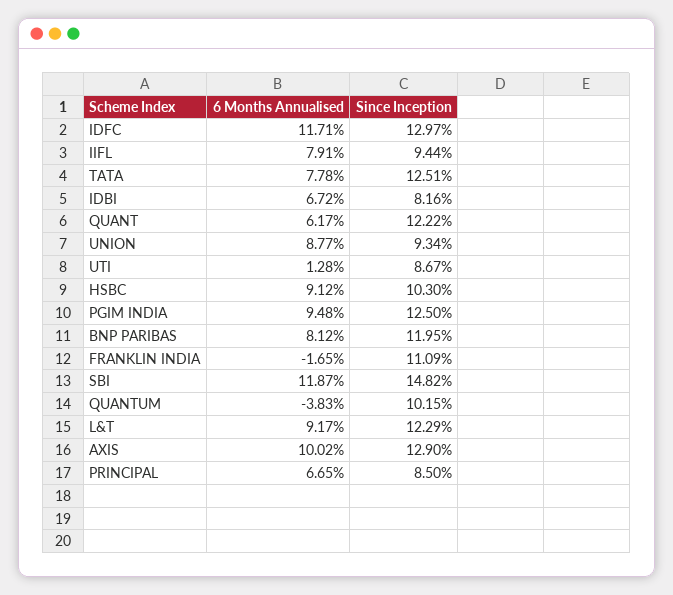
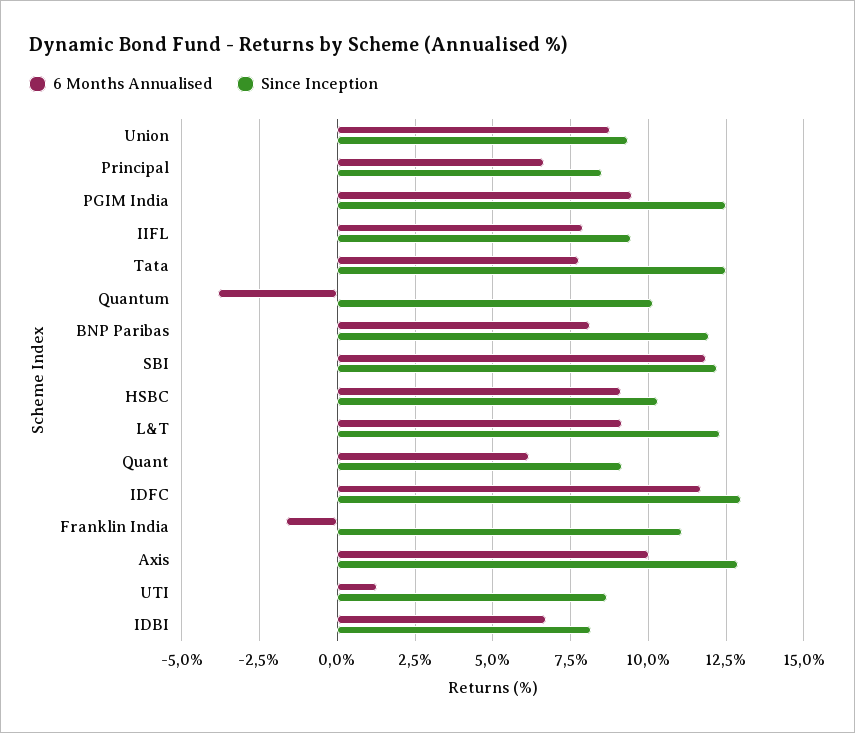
Since Inception, QUANT: 12.22 -> 9.25
Since Inception, SBI: 14.82 -> 12.25

